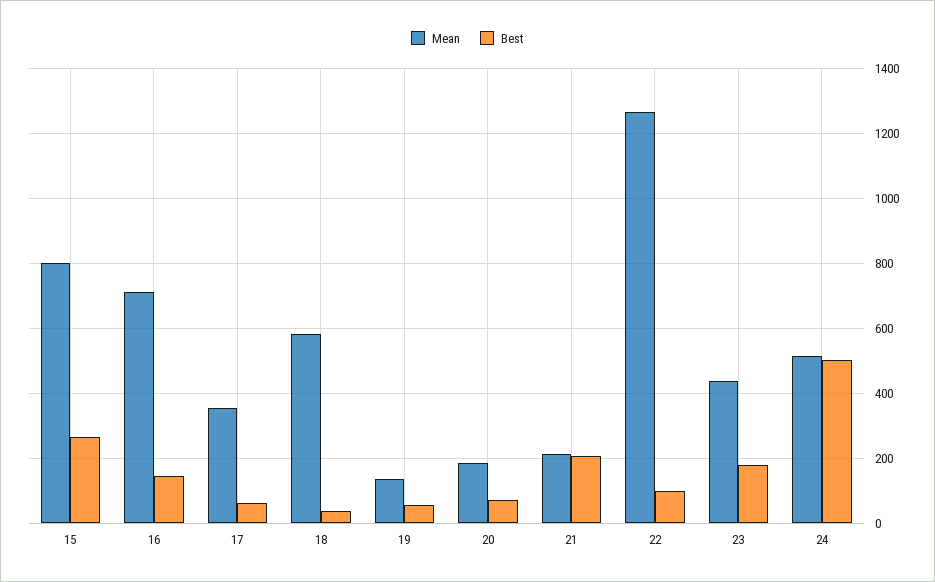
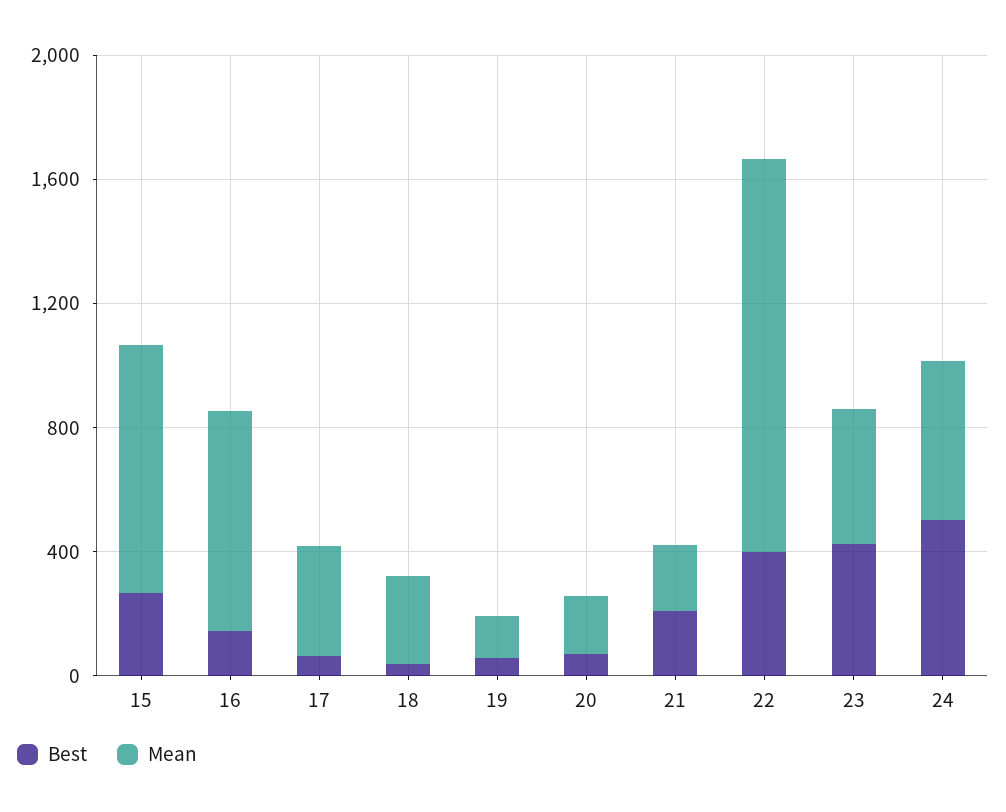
Mean, 18: 580 -> 300
Best, 22: 100 -> 400
Best, 23: 180 -> 400

